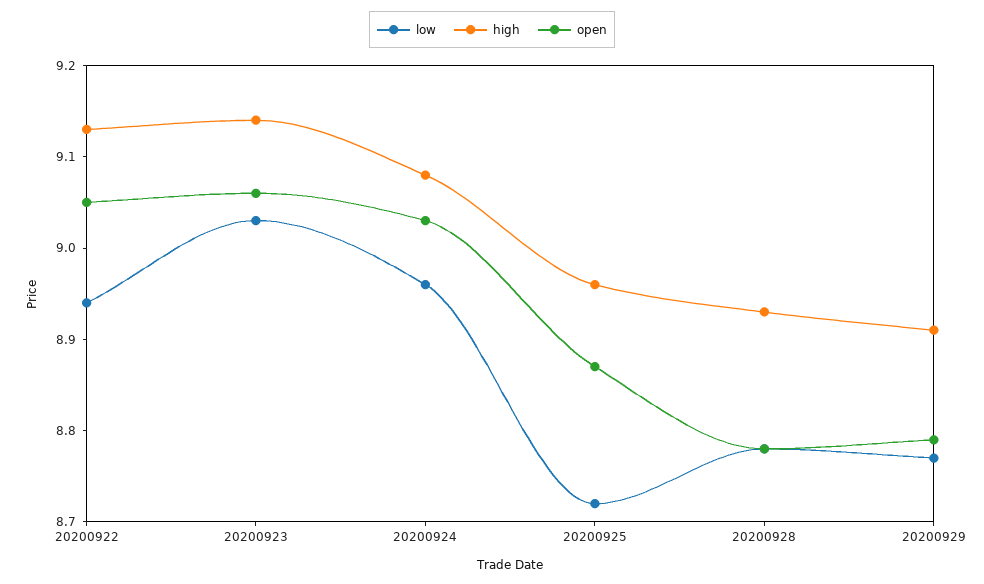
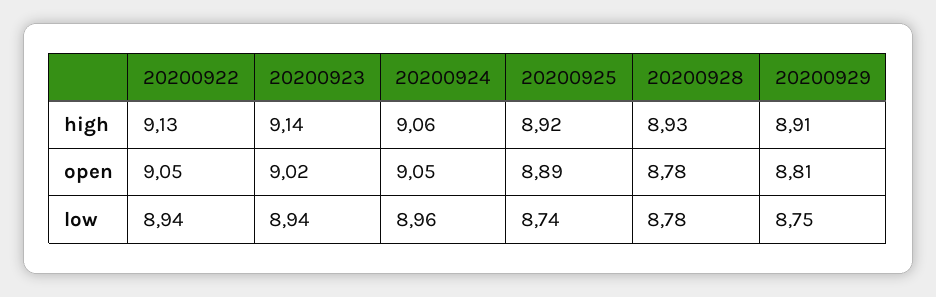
low, 20200923: 9.03 -> 8.94
open, 20200923: 9.06 -> 9.02
high, 20200924: 9.08 -> 9.06
open, 20200924: 9.03 -> 9.05
low, 20200925: 8.72 -> 8.74
high, 20200925: 8.96 -> 8.92
open, 20200925: 8.87 -> 8.89
low, 20200929: 8.77 -> 8.75
open, 20200929: 8.79 -> 8.81

